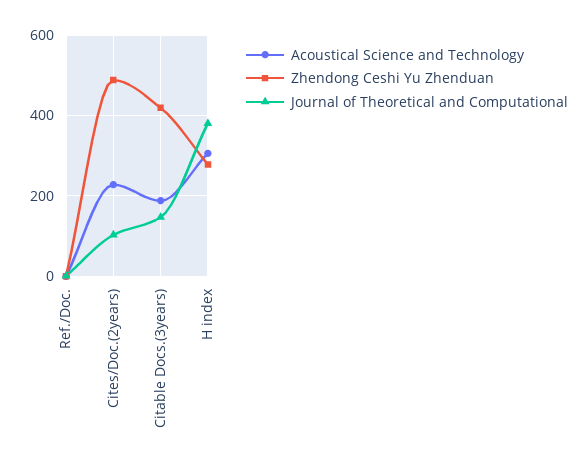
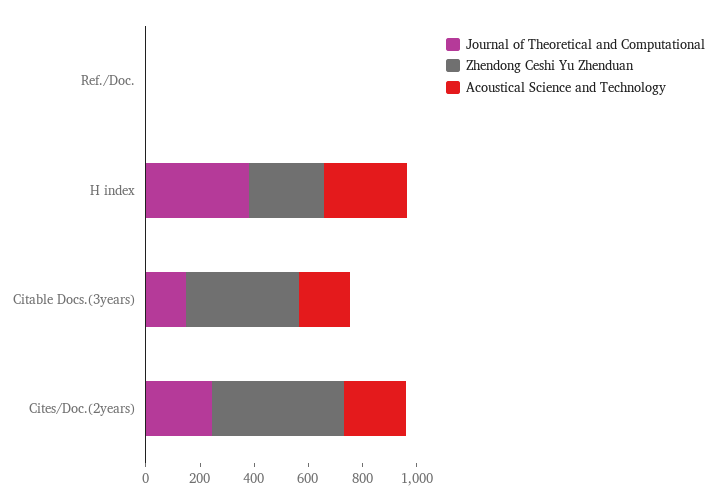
Journal of Theoretical and Computational, Cites/Doc.(2years): 100 -> 250

